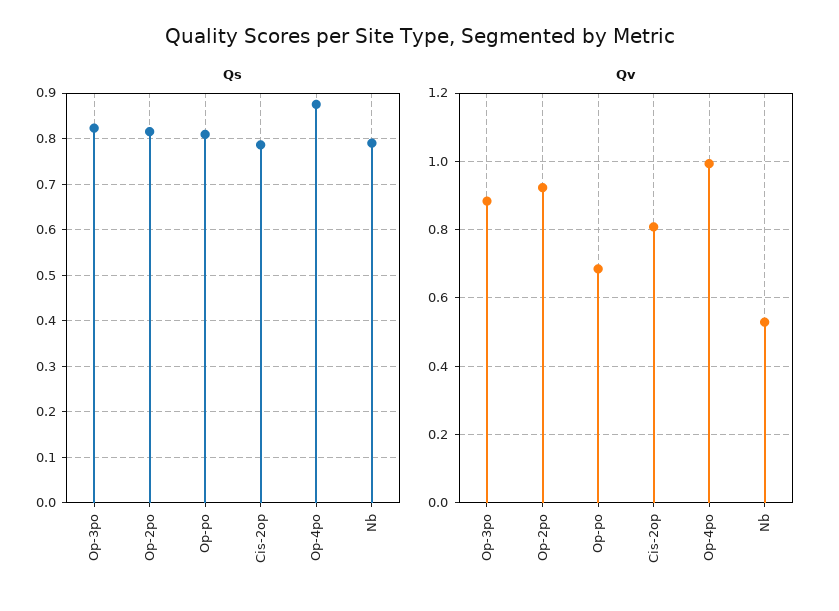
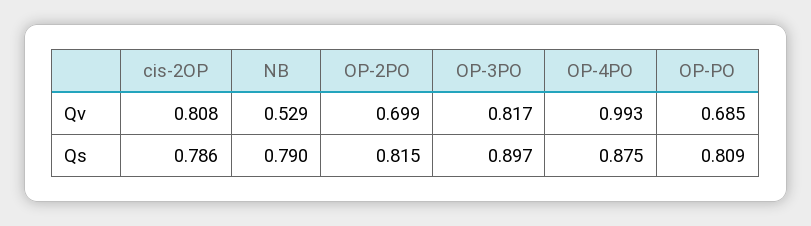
Qs, Op-3po: 0.82 -> 0.897
Qv, Op-3po: 0.88 -> 0.817
Qv, Op-2po: 0.92 -> 0.699

